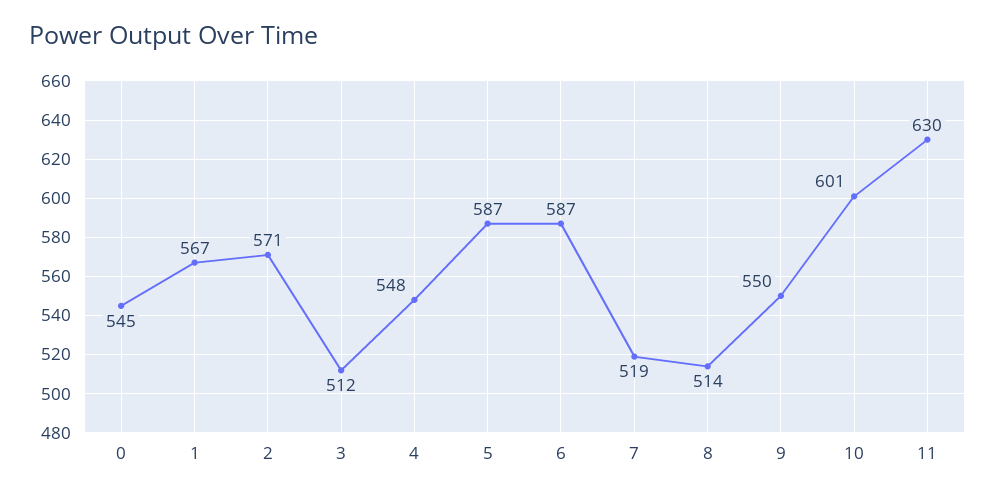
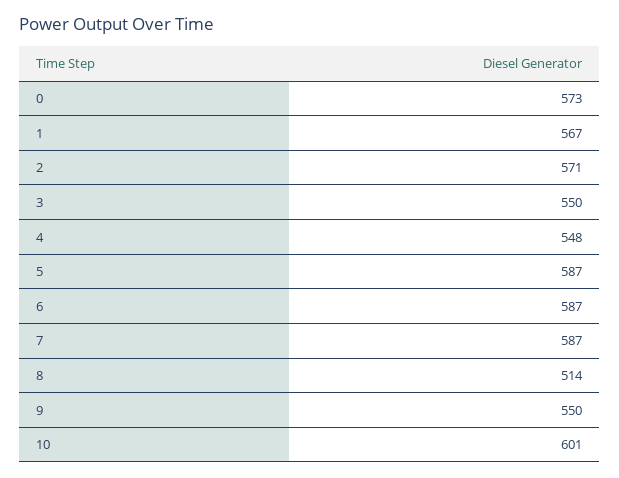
0: 545 -> 573
3: 512 -> 550
7: 519 -> 587
11: 630 -> none

